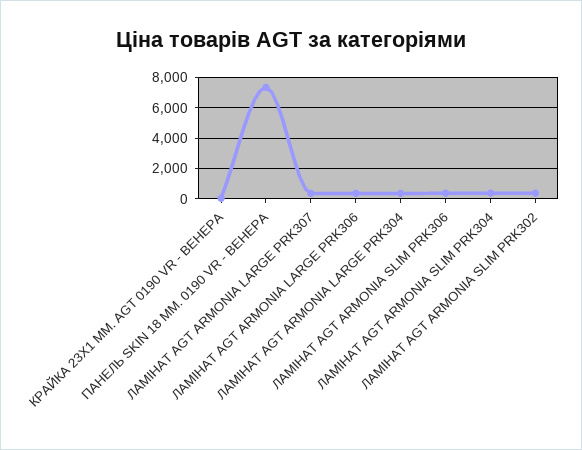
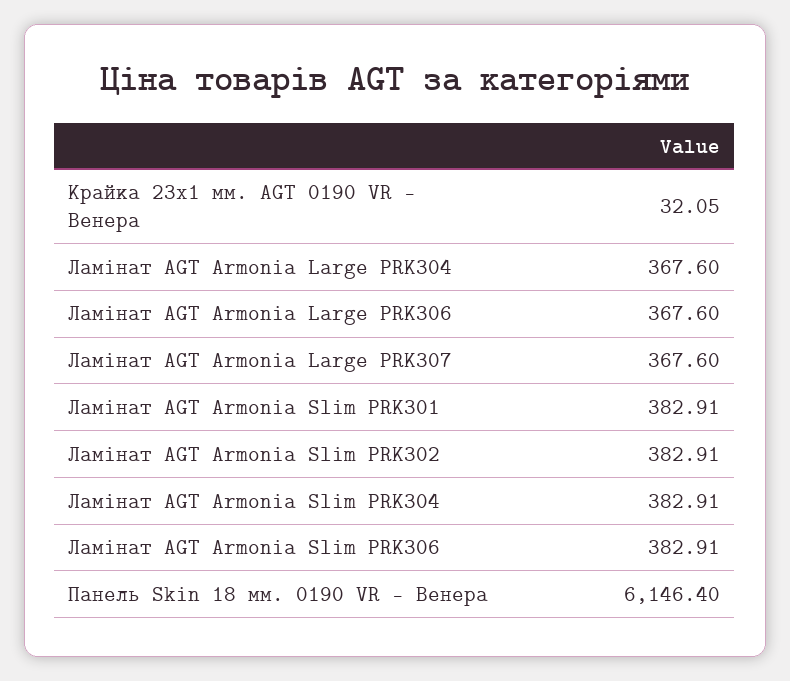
ПАНЕЛЬ SKIN 18 ММ. 0190 VR - ВЕНЕРА: 7500 -> 6146.4
Ламінат AGT Armonia Slim PRK301: none -> 382.91

